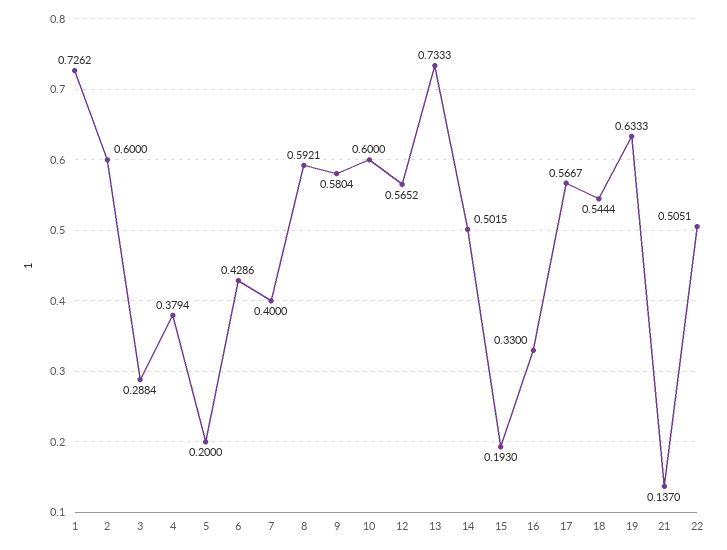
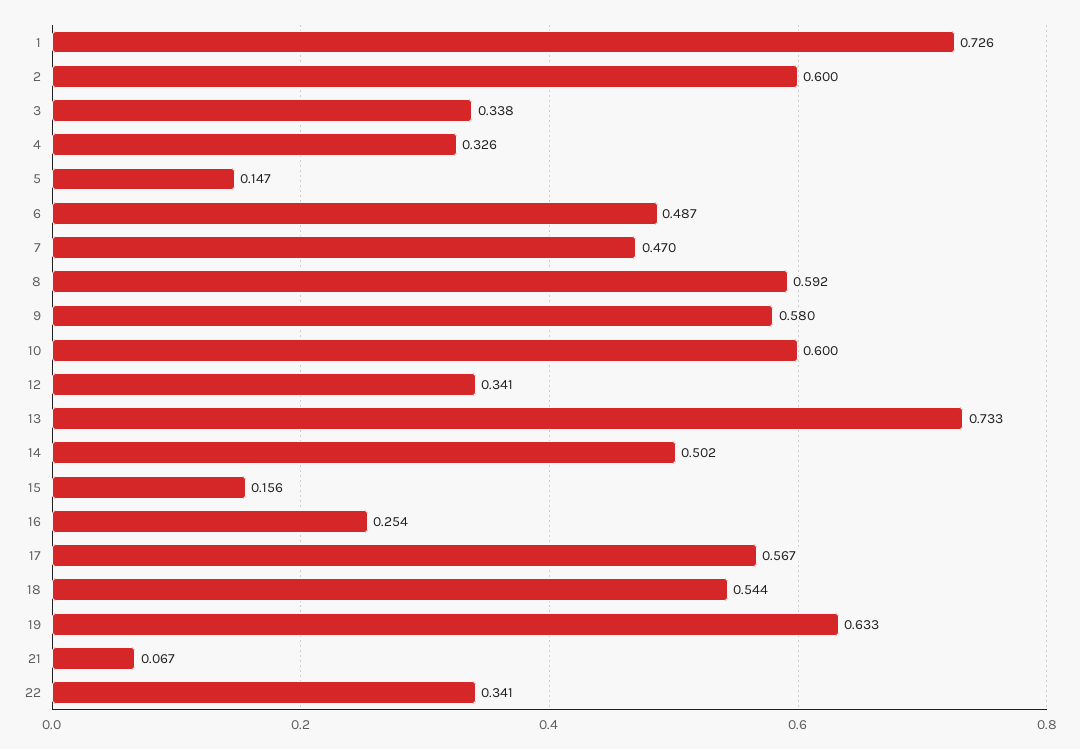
3: 0.2884 -> 0.338
4: 0.3794 -> 0.326
5: 0.2 -> 0.147
6: 0.4286 -> 0.487
7: 0.4 -> 0.47
12: 0.5652 -> 0.341
15: 0.193 -> 0.156
16: 0.33 -> 0.254
21: 0.137 -> 0.067
22: 0.5051 -> 0.341

